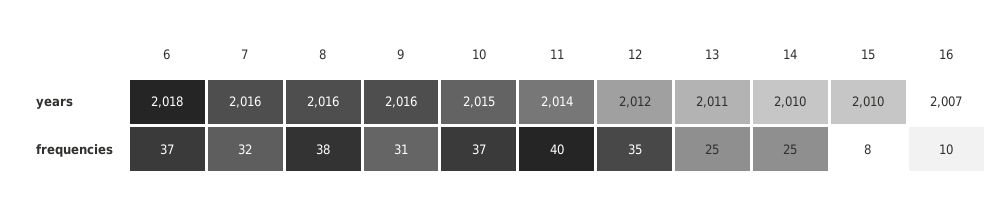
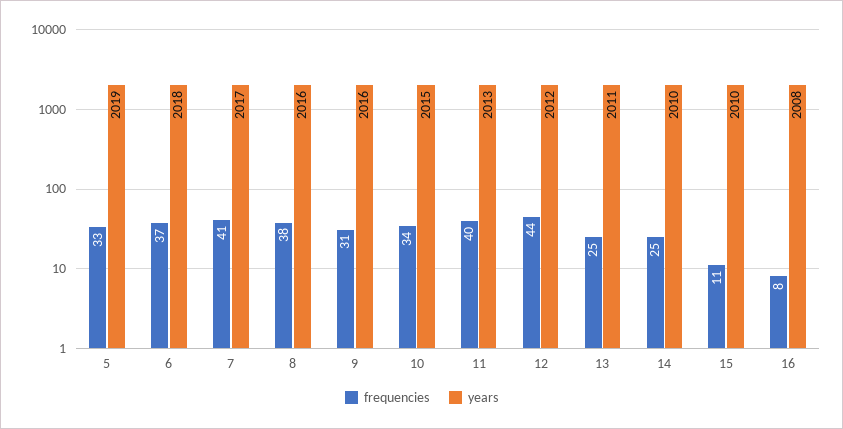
years, 7: 2016 -> 2017
years, 11: 2014 -> 2013
years, 16: 2007 -> 2008
frequencies, 7: 32 -> 41
frequencies, 10: 37 -> 34
frequencies, 12: 35 -> 44
frequencies, 15: 8 -> 11
frequencies, 16: 10 -> 8
frequencies, 5: none -> 33
years, 5: none -> 2019

